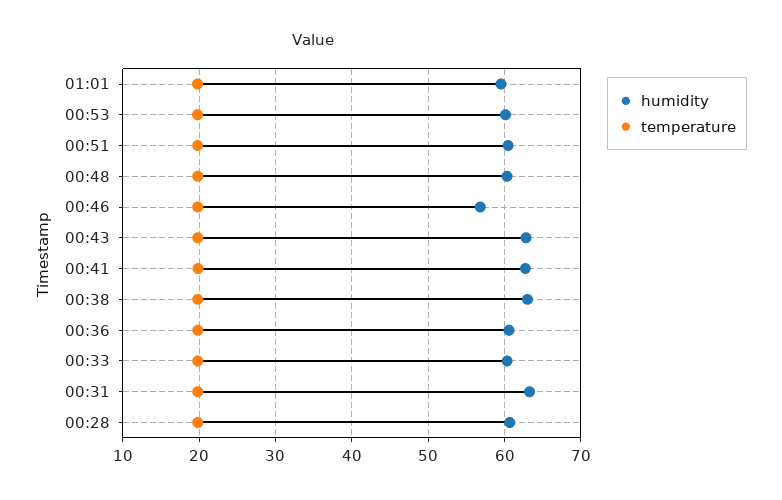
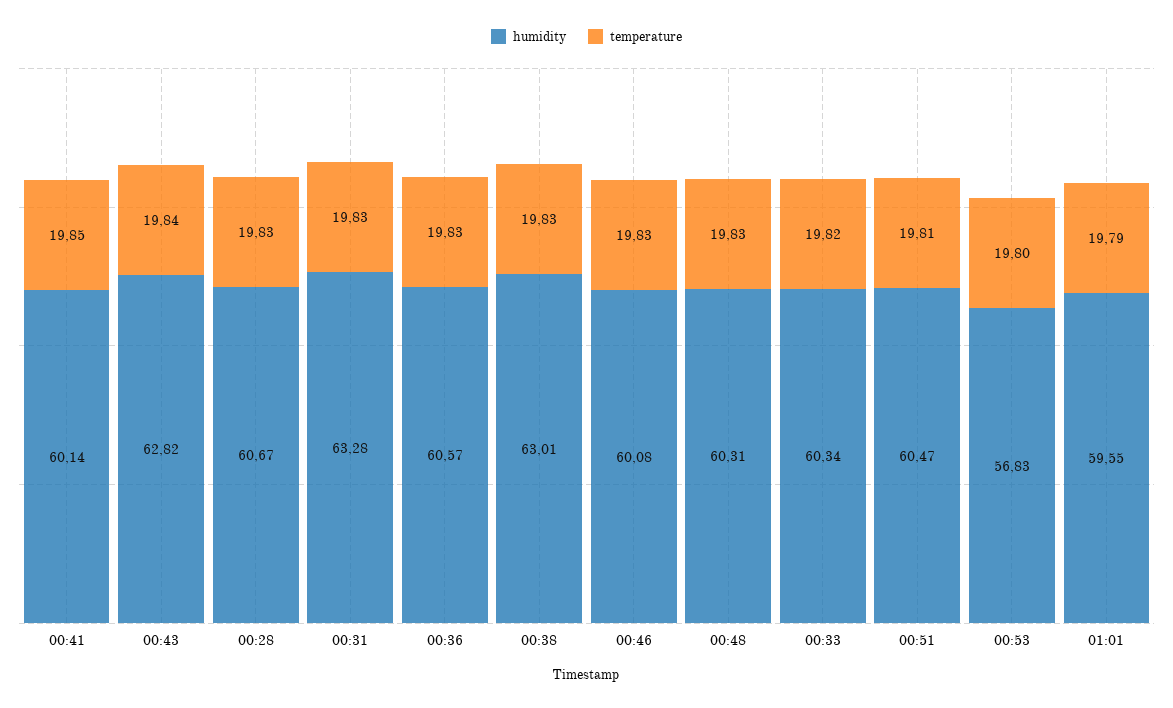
humidity, 00:53: 60 -> 56.83
humidity, 00:46: 57 -> 60.08
humidity, 00:41: 63 -> 60.14

